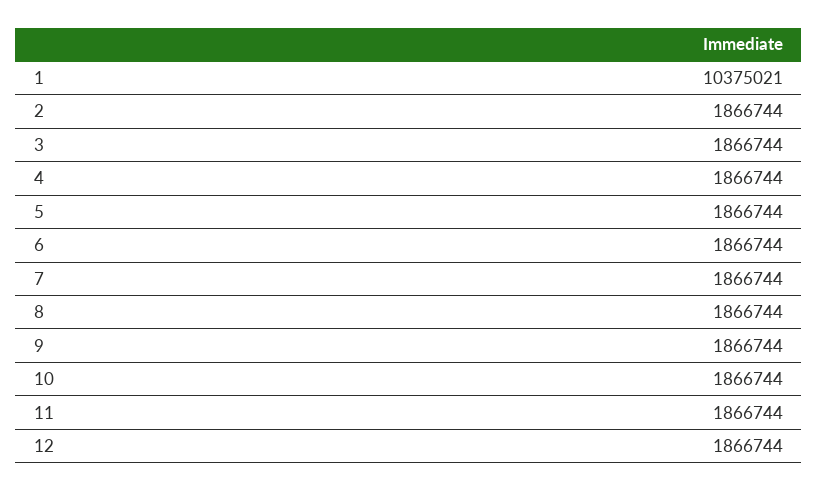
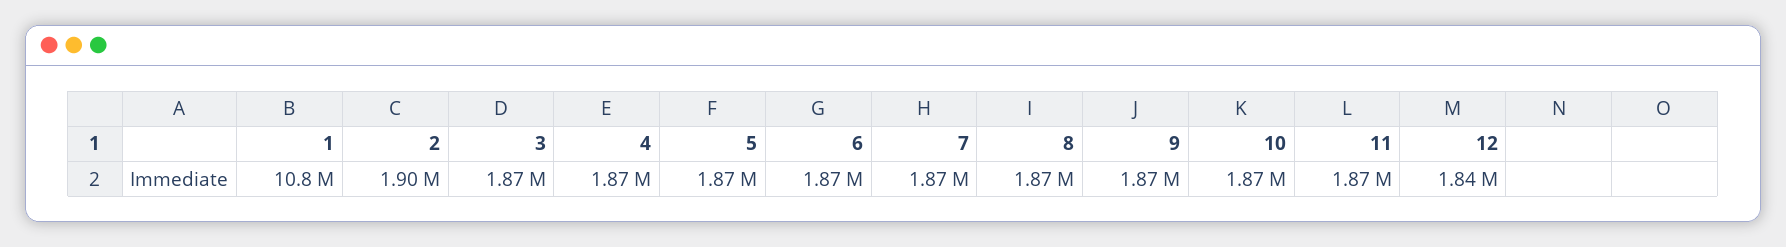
1: 10375021 -> 10800000
2: 1866744 -> 1900000
12: 1866744 -> 1840000

